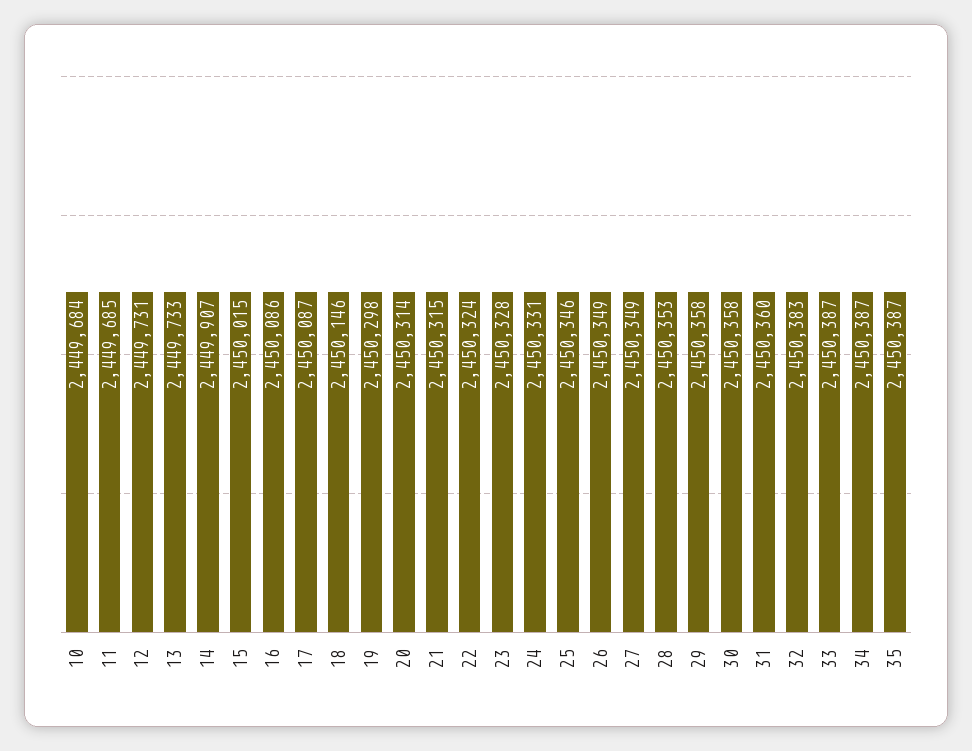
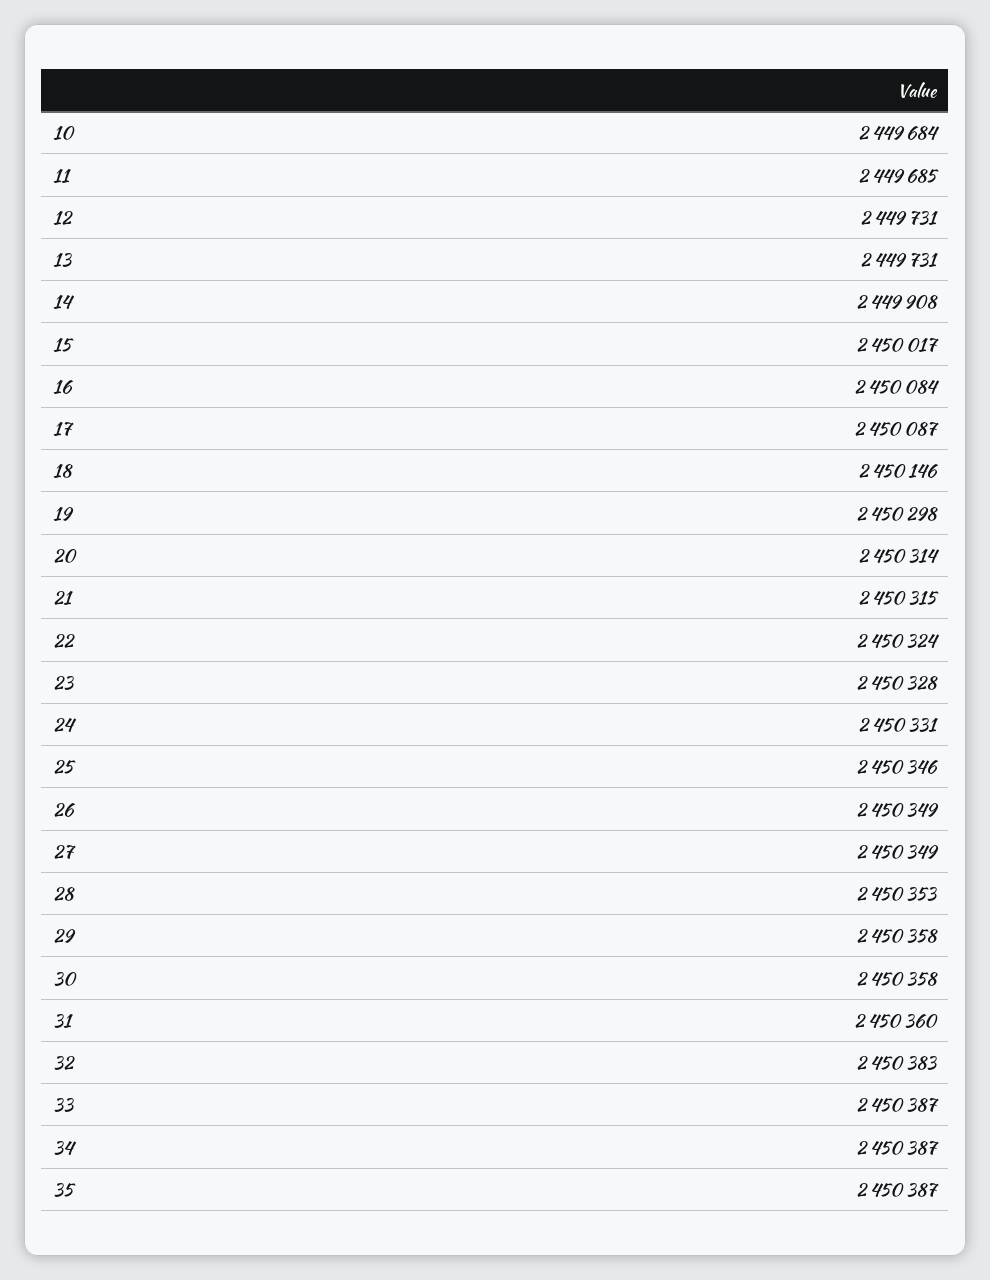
13: 2449733 -> 2449731
14: 2449907 -> 2449908
15: 2450015 -> 2450017
16: 2450086 -> 2450084

